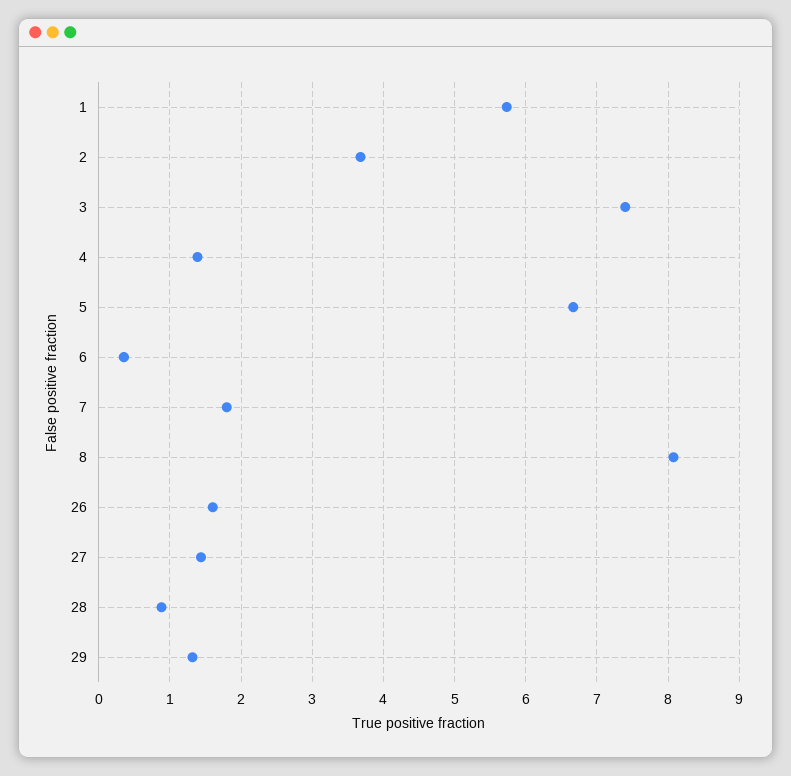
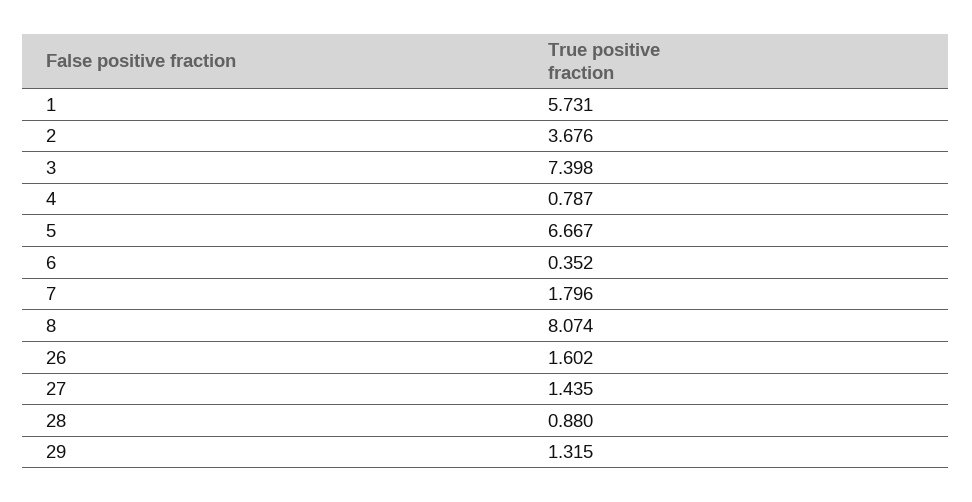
4: 1.4 -> 0.787

